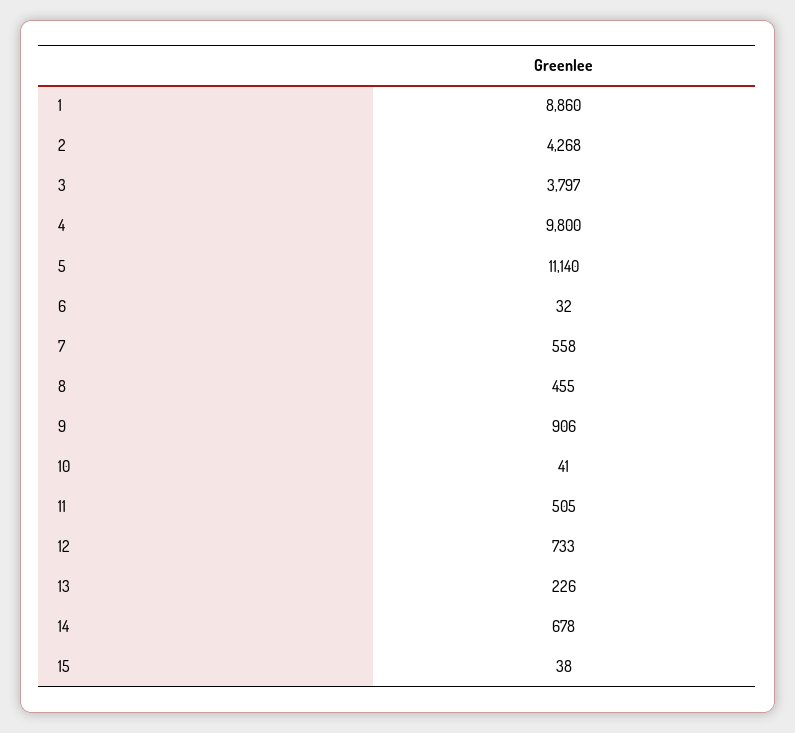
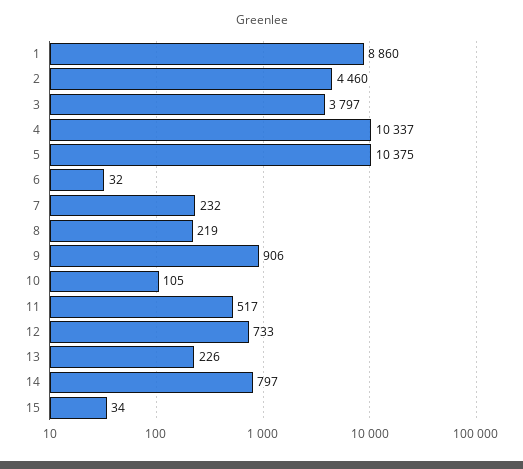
2: 4268 -> 4460
4: 9800 -> 10337
5: 11140 -> 10375
7: 558 -> 232
8: 455 -> 219
10: 41 -> 105
11: 505 -> 517
14: 678 -> 797
15: 38 -> 34

